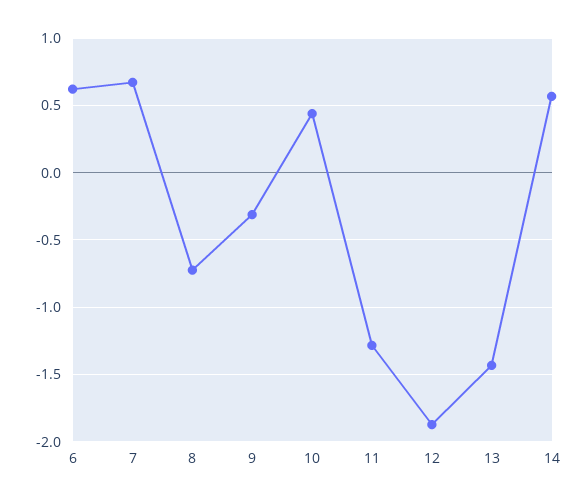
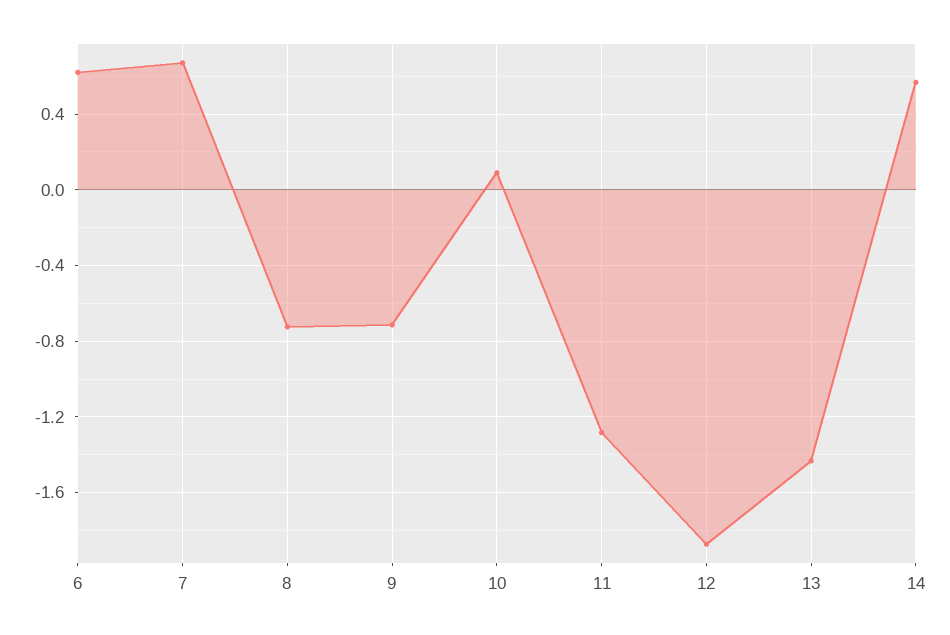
9: -0.3 -> -0.7
10: 0.45 -> 0.1

